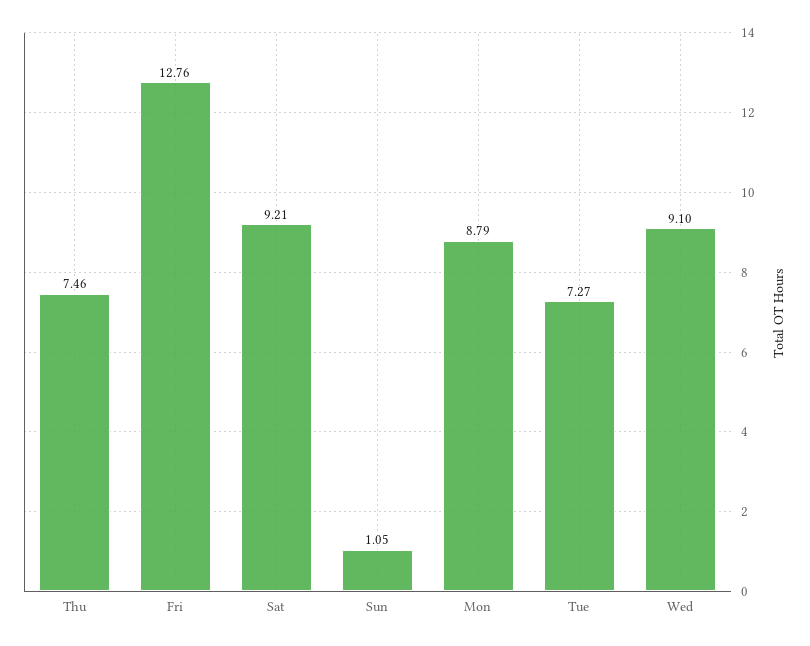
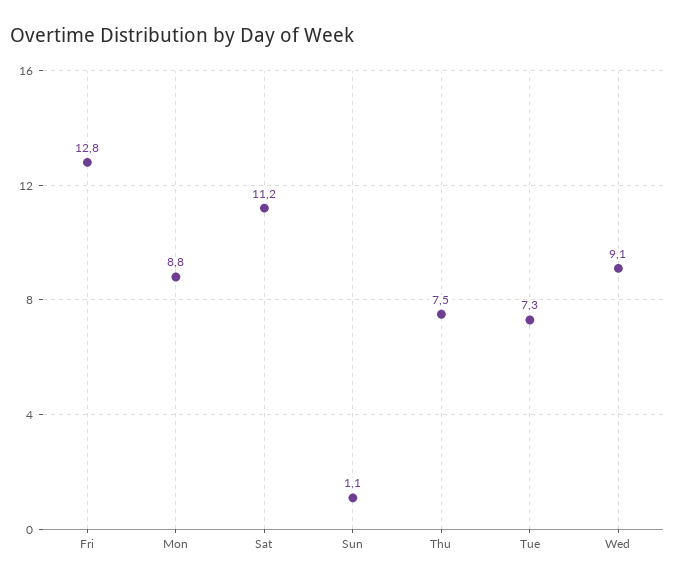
Sat: 9.21 -> 11.2

